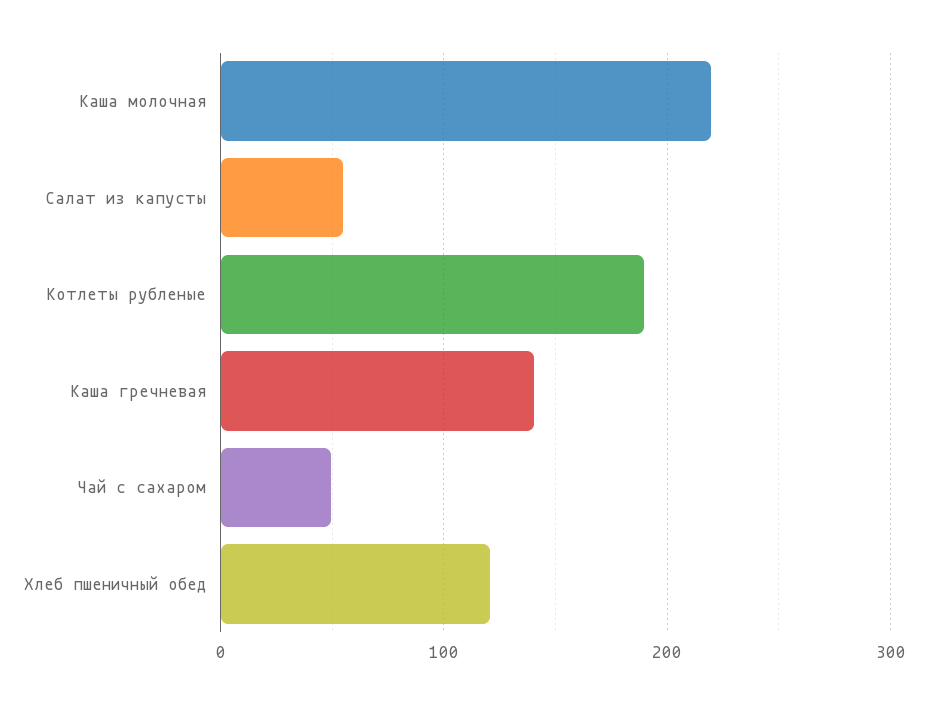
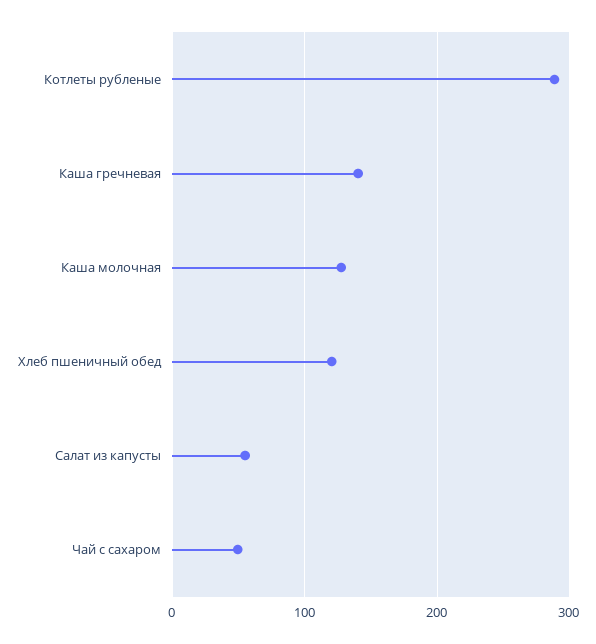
Каша молочная: 220 -> 130
Котлеты рубленые: 190 -> 290

